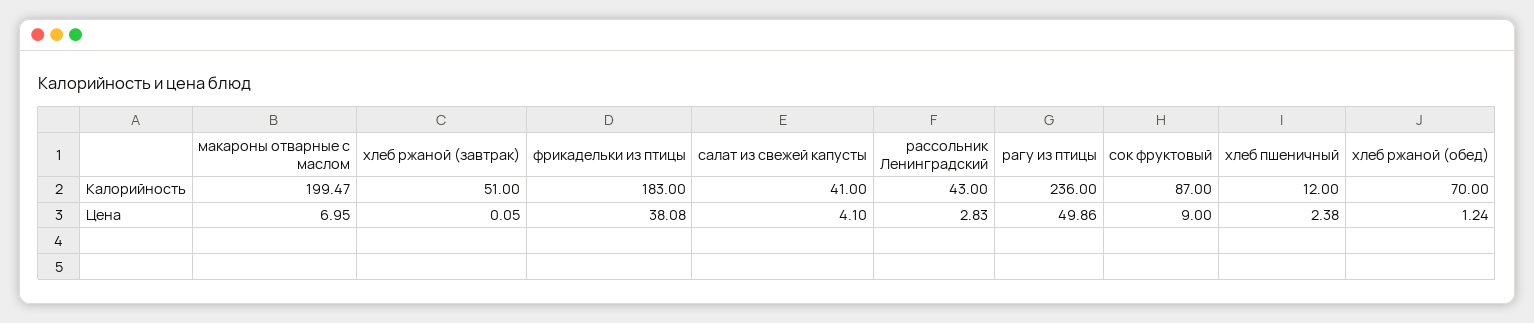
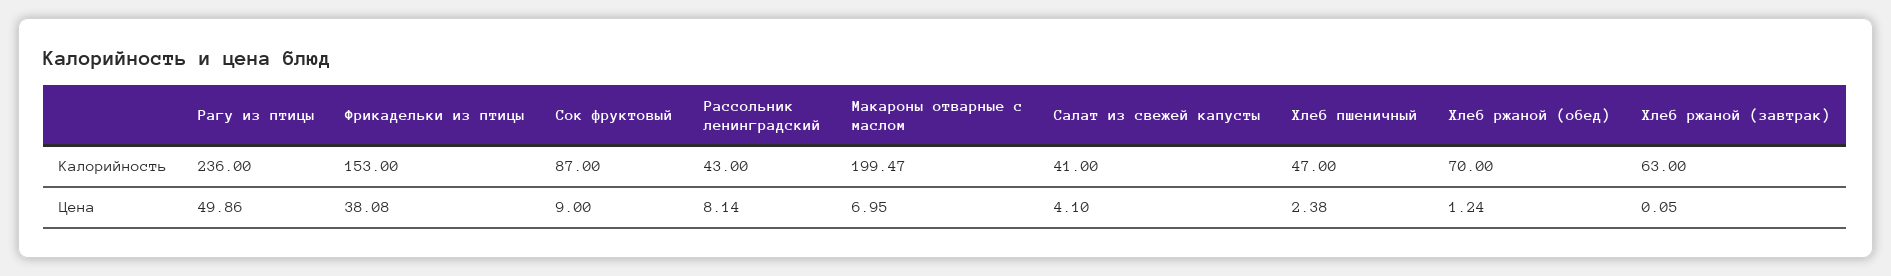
хлеб ржаной (завтрак), Калорийность: 51 -> 63
фрикадельки из птицы, Калорийность: 183 -> 153
хлеб пшеничный, Калорийность: 12 -> 47
рассольник Ленинградский, Цена: 2.83 -> 8.14

